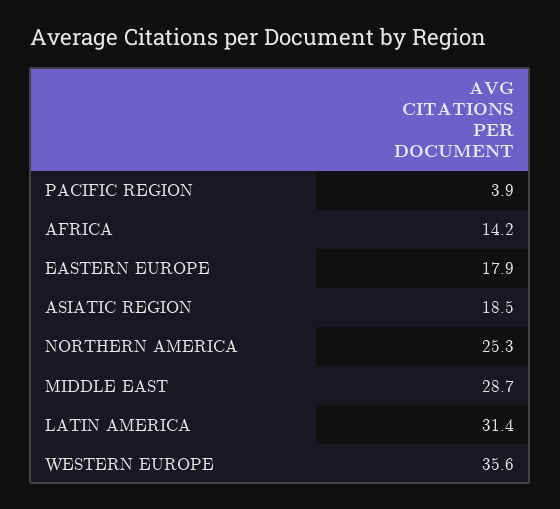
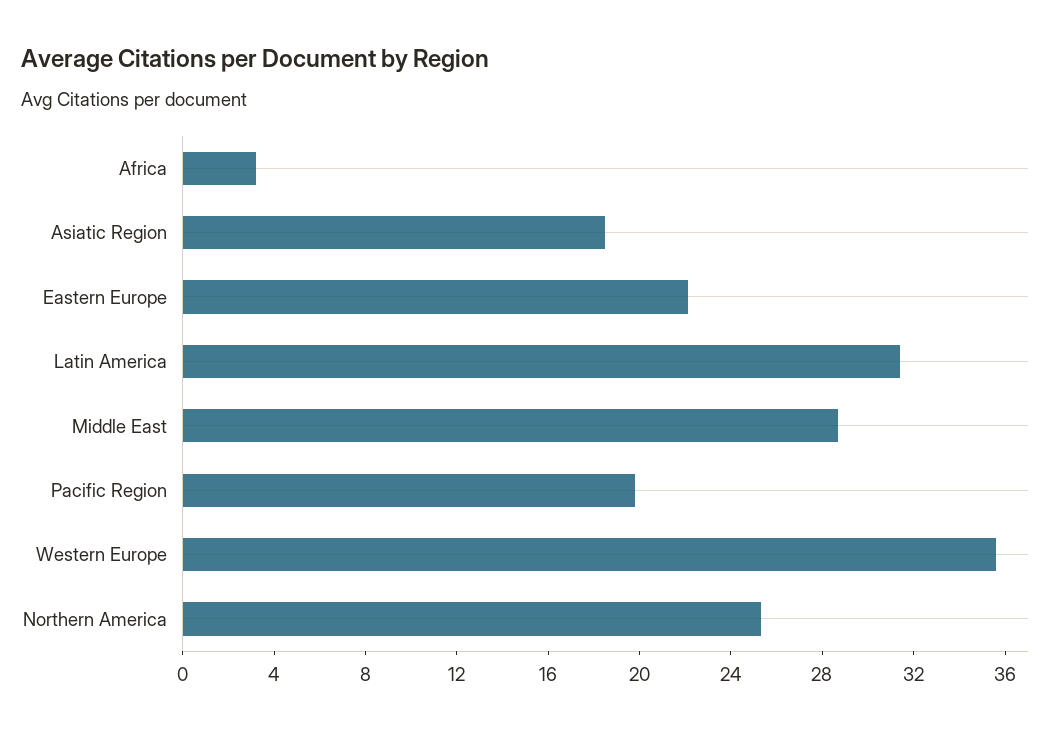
PACIFIC REGION: 3.9 -> 20
AFRICA: 14.2 -> 3
EASTERN EUROPE: 17.9 -> 22

